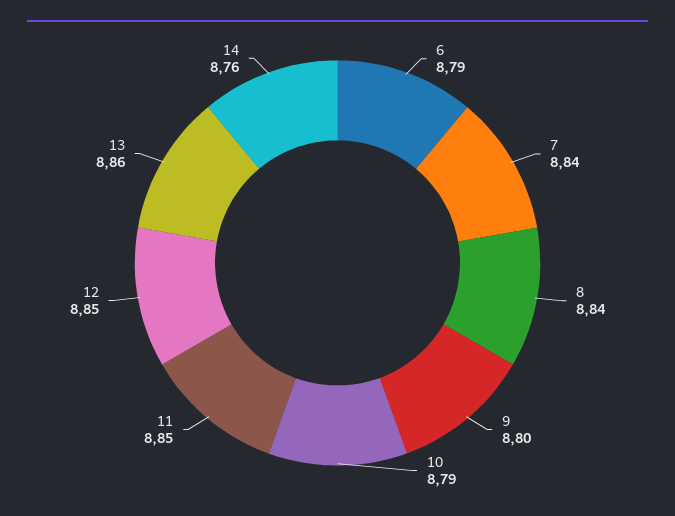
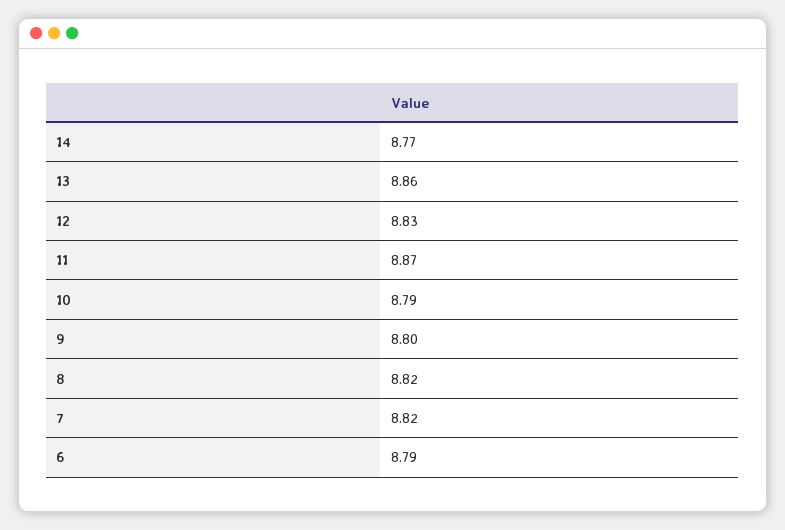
7: 8.84 -> 8.82
8: 8.84 -> 8.82
11: 8.85 -> 8.87
12: 8.85 -> 8.83
14: 8.76 -> 8.77

